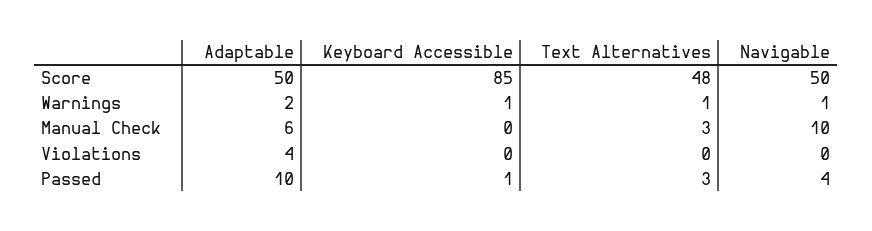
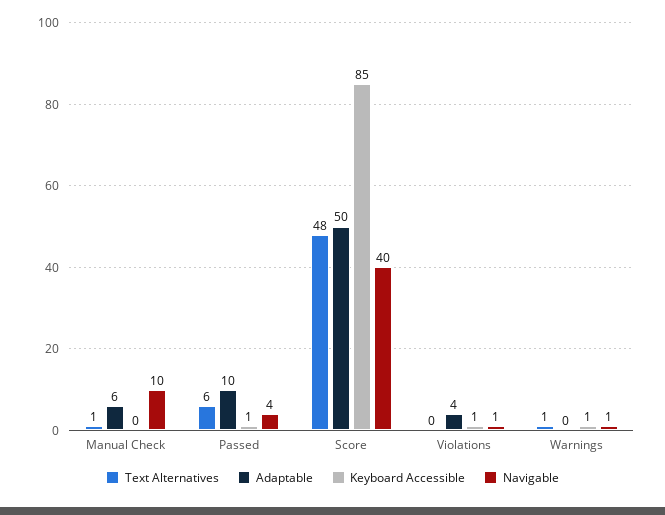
Navigable, Score: 50 -> 40
Adaptable, Warnings: 2 -> 0
Text Alternatives, Manual Check: 3 -> 1
Keyboard Accessible, Violations: 0 -> 1
Navigable, Violations: 0 -> 1
Text Alternatives, Passed: 3 -> 6

